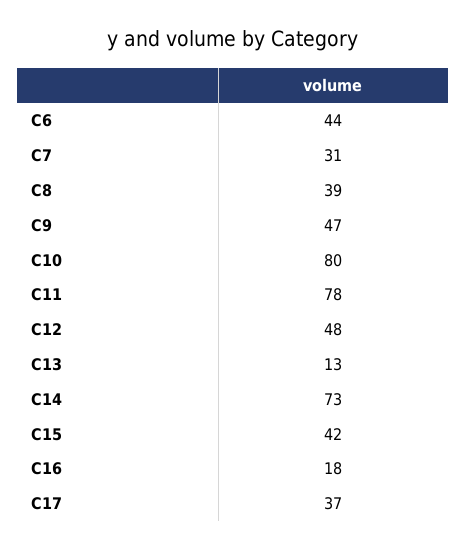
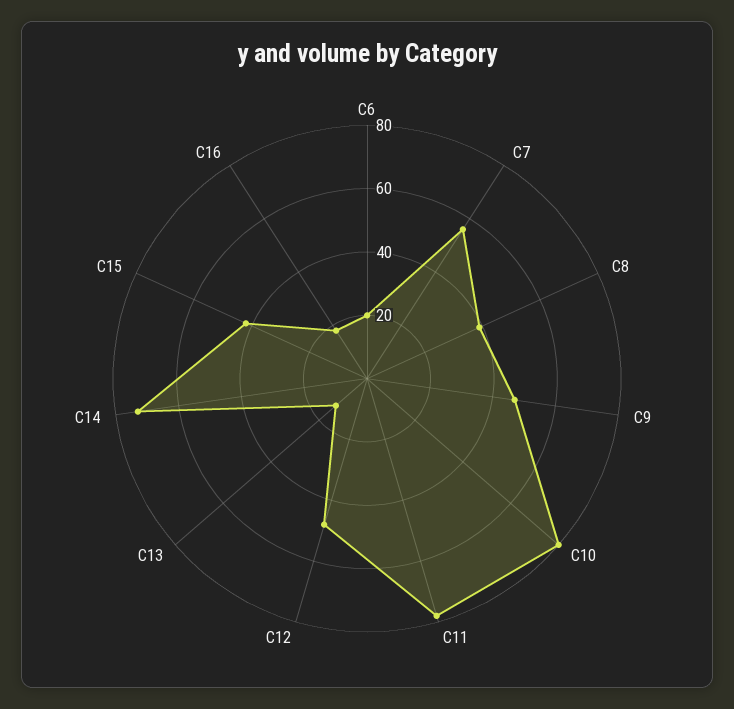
C6: 44 -> 20
C7: 31 -> 55
C17: 37 -> none

